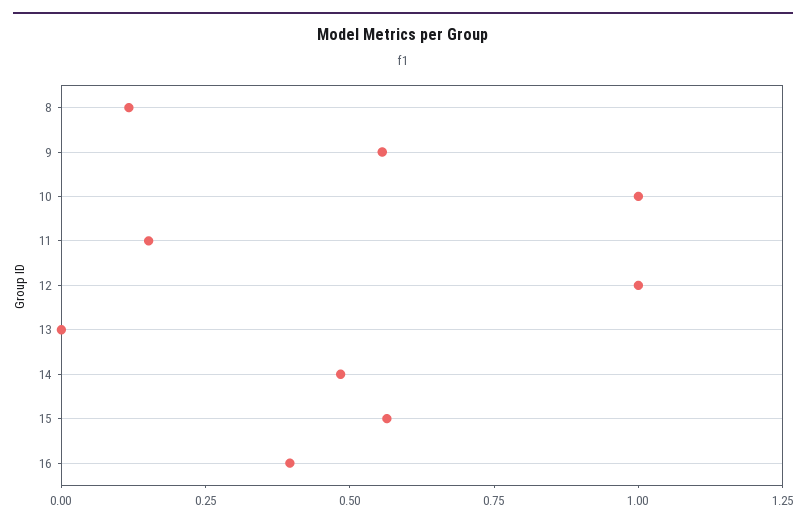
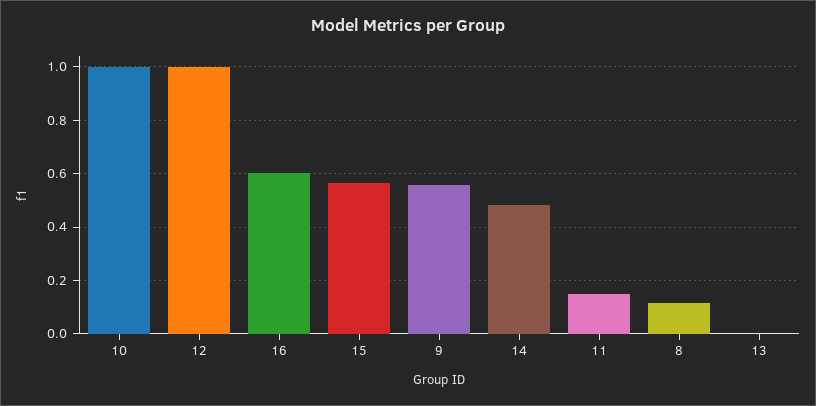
16: 0.4 -> 0.6

